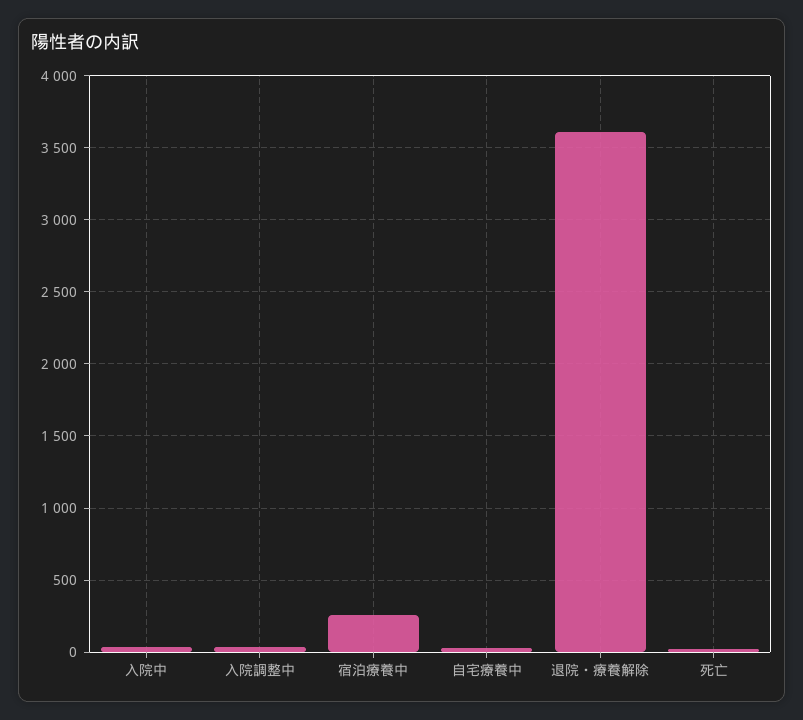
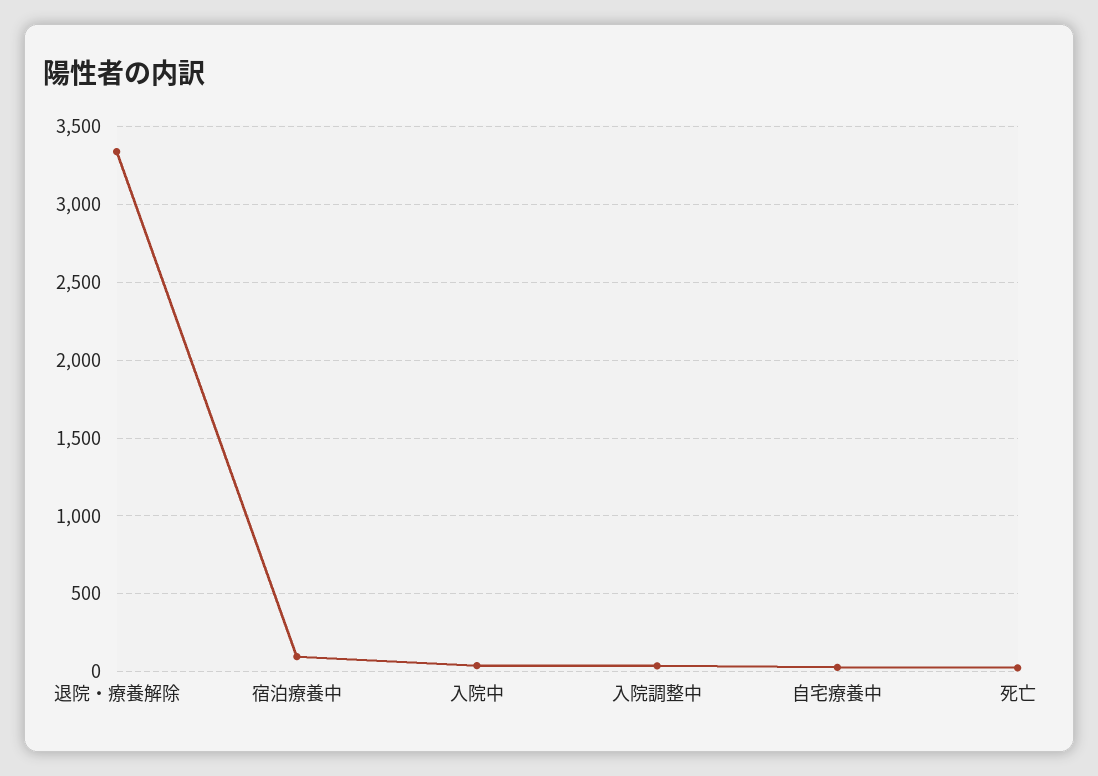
宿泊療養中: 250 -> 100
退院・療養解除: 3600 -> 3350

